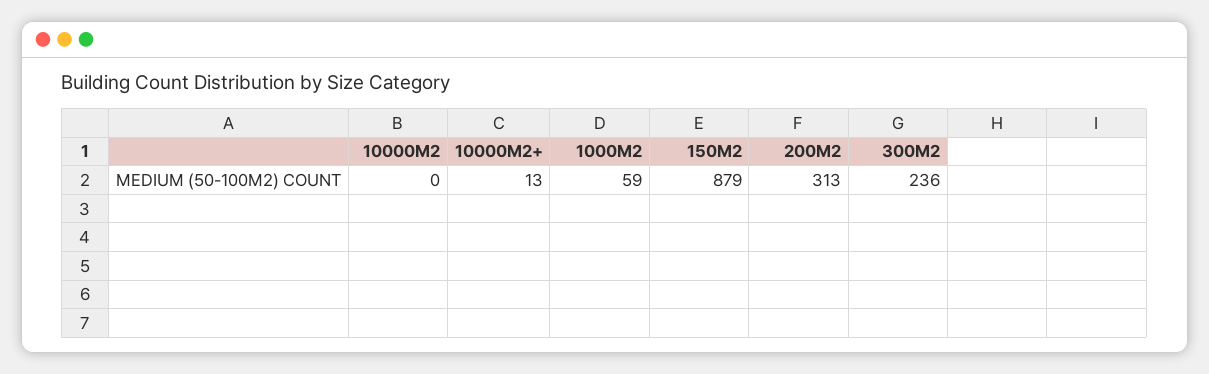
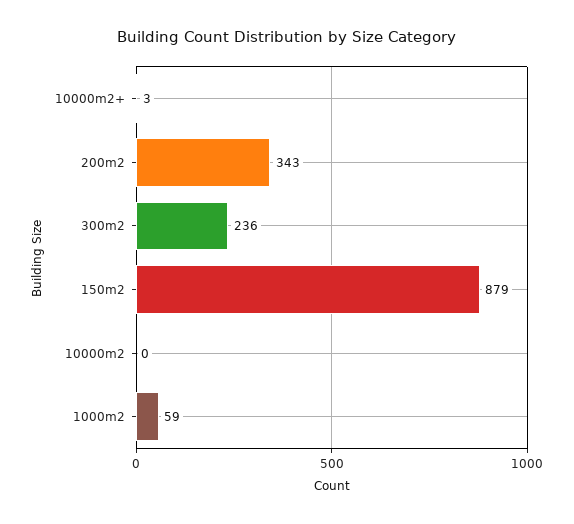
10000M2+: 13 -> 3
200M2: 313 -> 343

